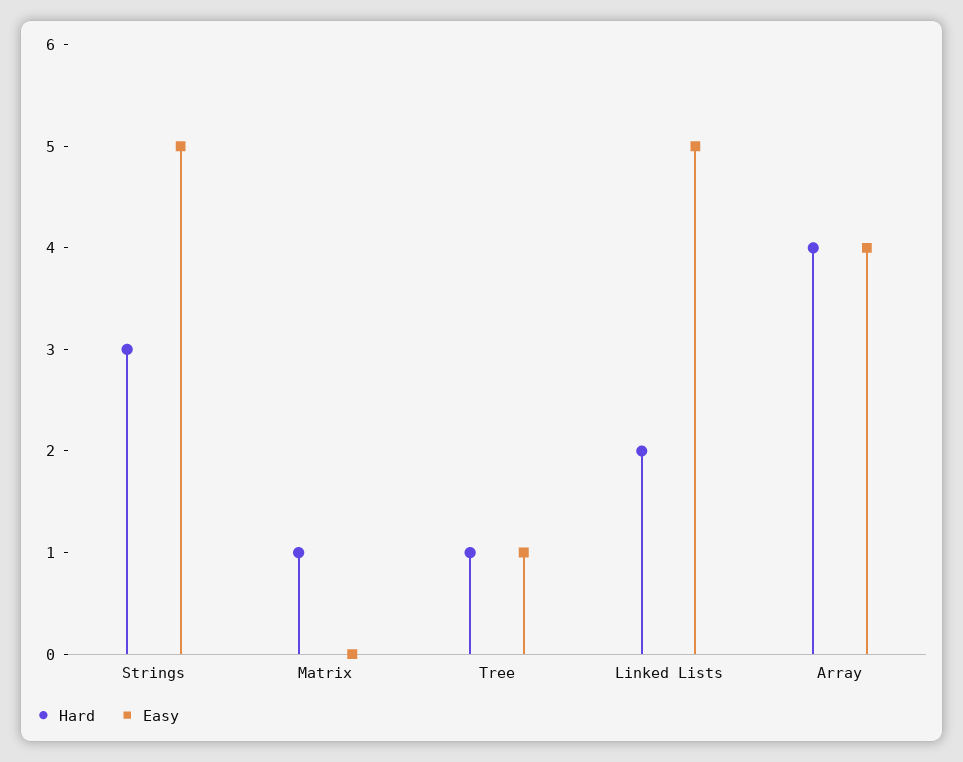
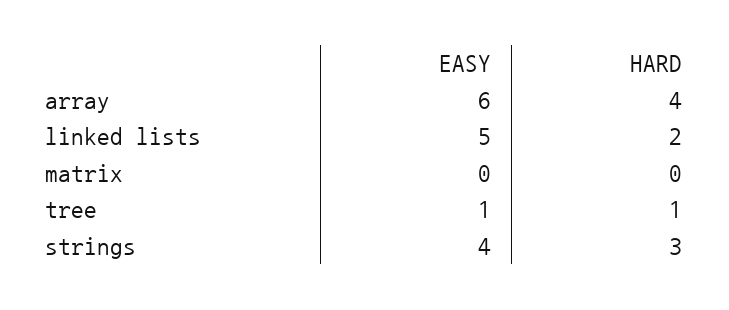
Easy, Strings: 5 -> 4
Hard, Matrix: 1 -> 0
Easy, Array: 4 -> 6

